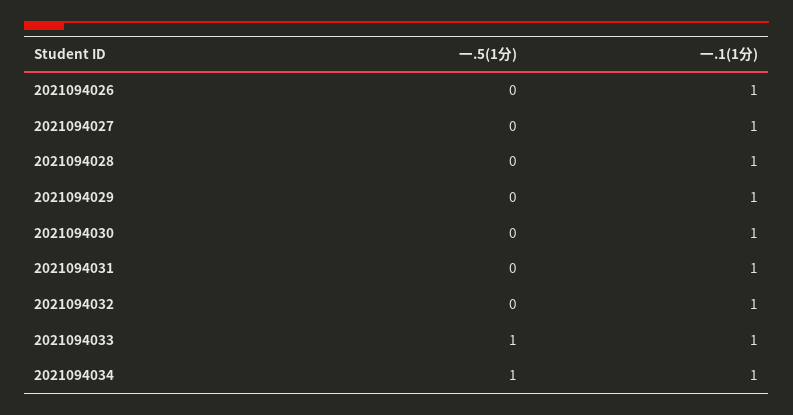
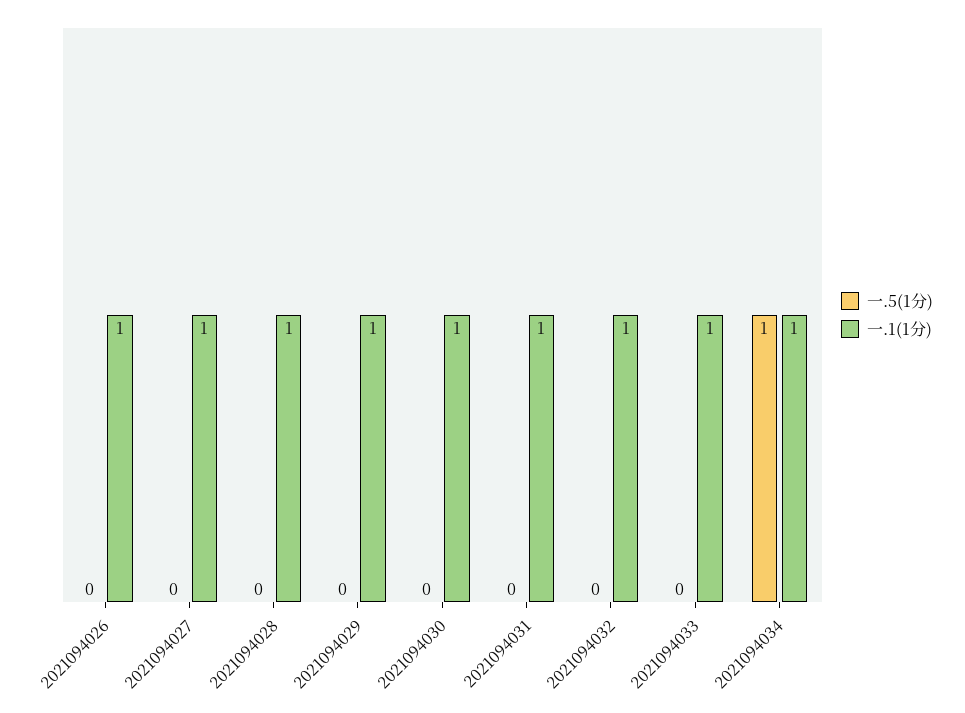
一.5(1分), 2021094033: 1 -> 0

